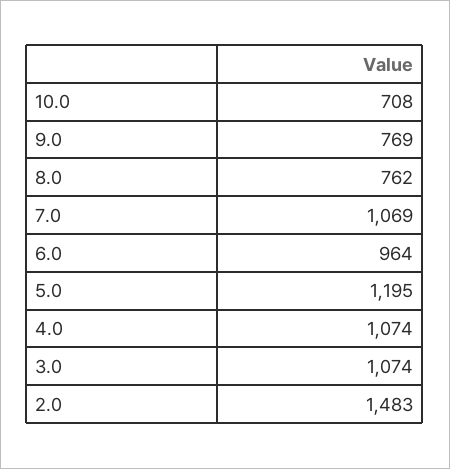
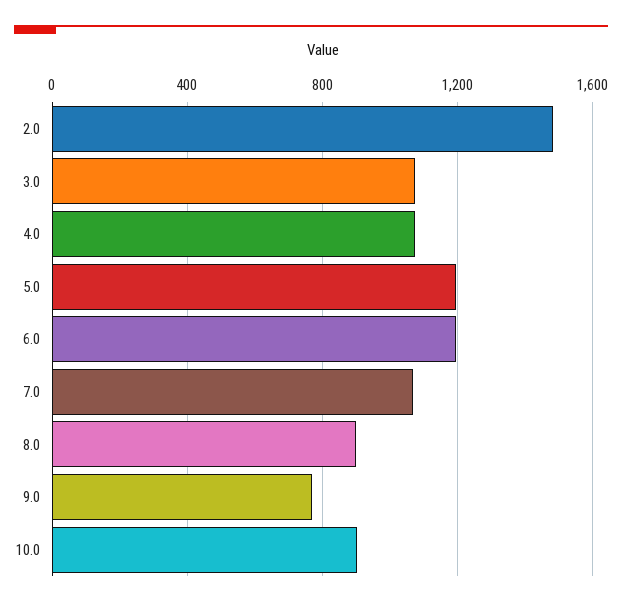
10.0: 708 -> 900
8.0: 762 -> 900
6.0: 964 -> 1200

